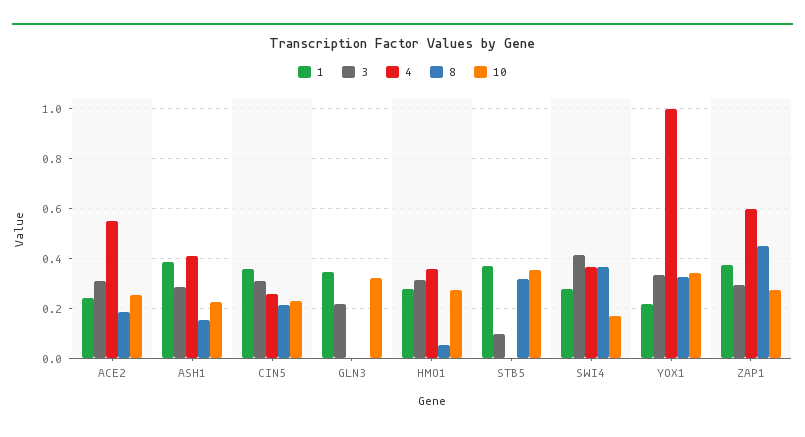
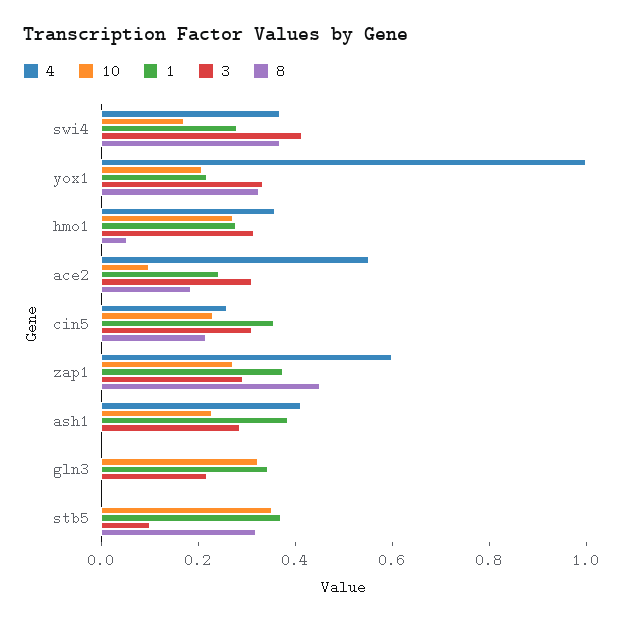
10, ACE2: 0.25 -> 0.1
8, ASH1: 0.15 -> 0
10, YOX1: 0.35 -> 0.2

